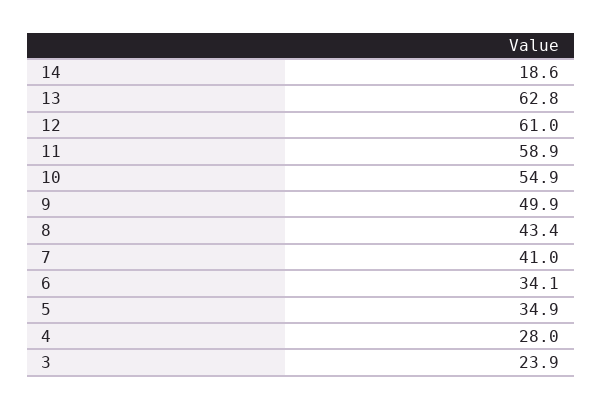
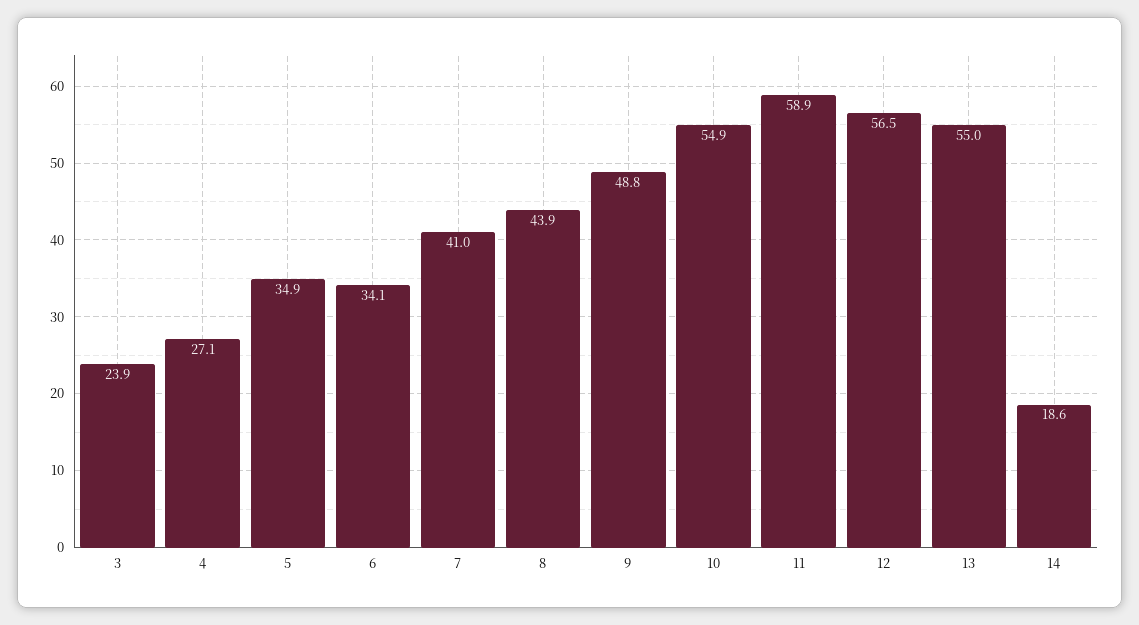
13: 62.8 -> 55
12: 61 -> 56.5
9: 49.9 -> 48.8
8: 43.4 -> 43.9
4: 28 -> 27.1

